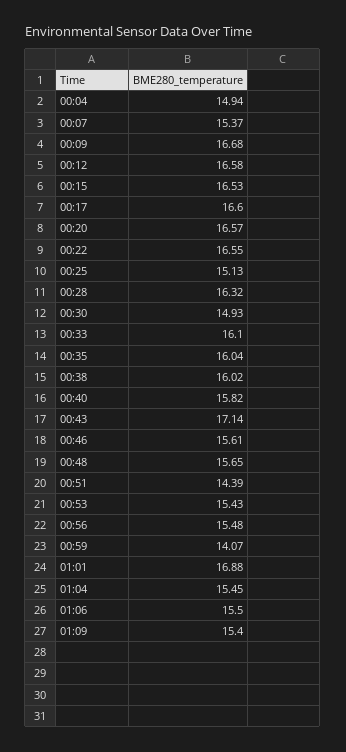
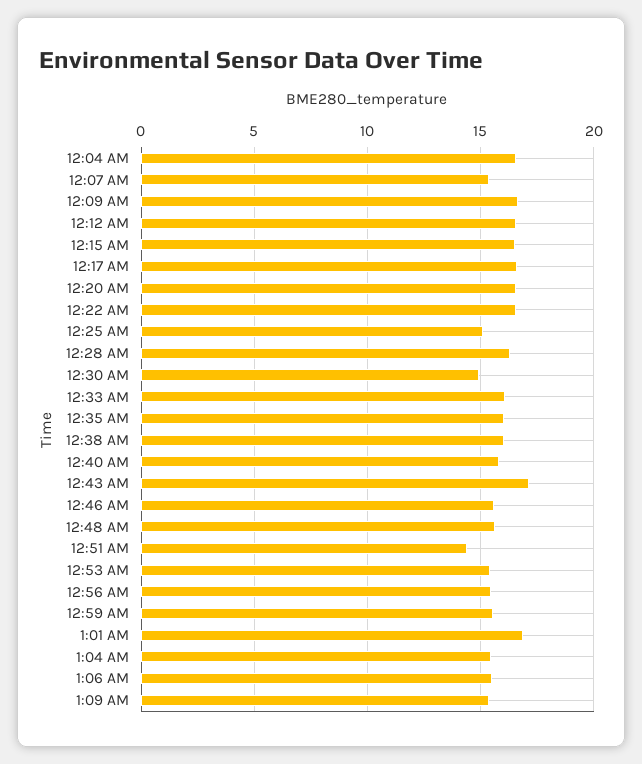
00:04: 14.94 -> 16.5
00:59: 14.07 -> 15.5

